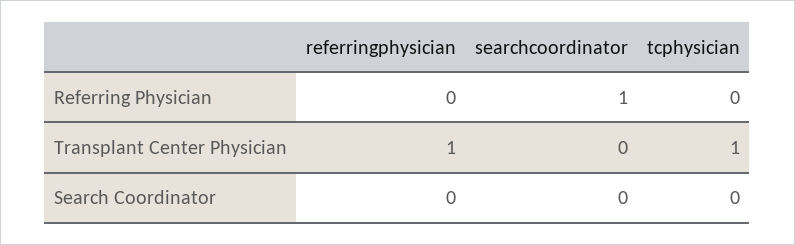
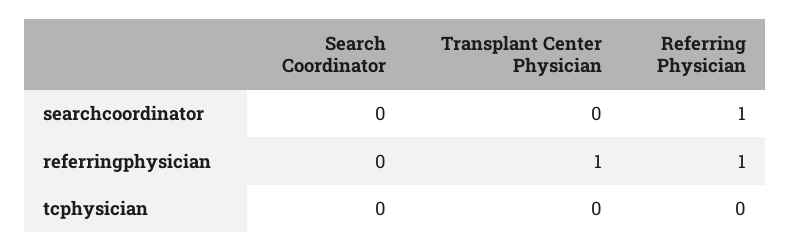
referringphysician, Referring Physician: 0 -> 1
tcphysician, Transplant Center Physician: 1 -> 0

